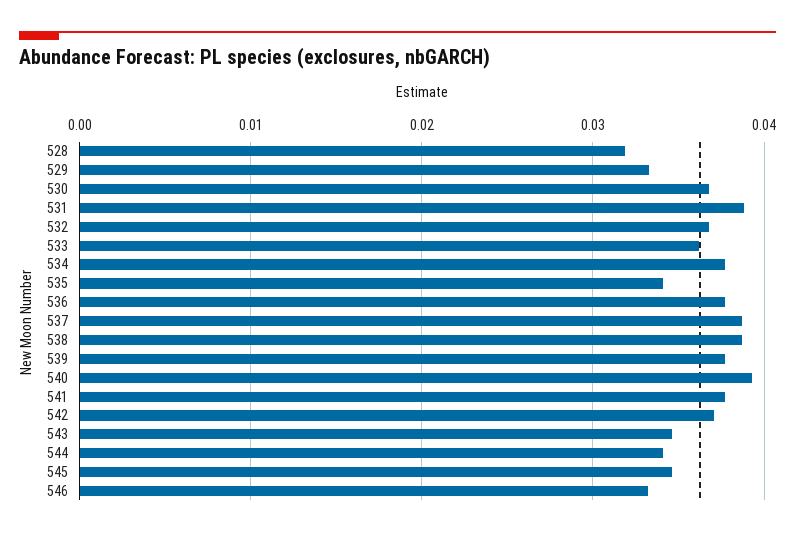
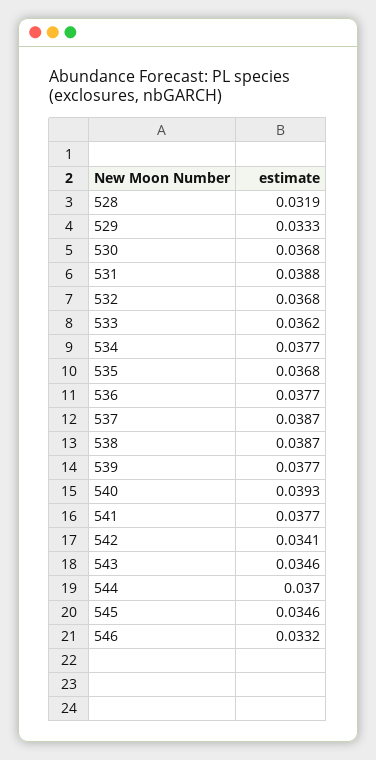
535: 0.034 -> 0.0368
542: 0.037 -> 0.0341
544: 0.034 -> 0.037

